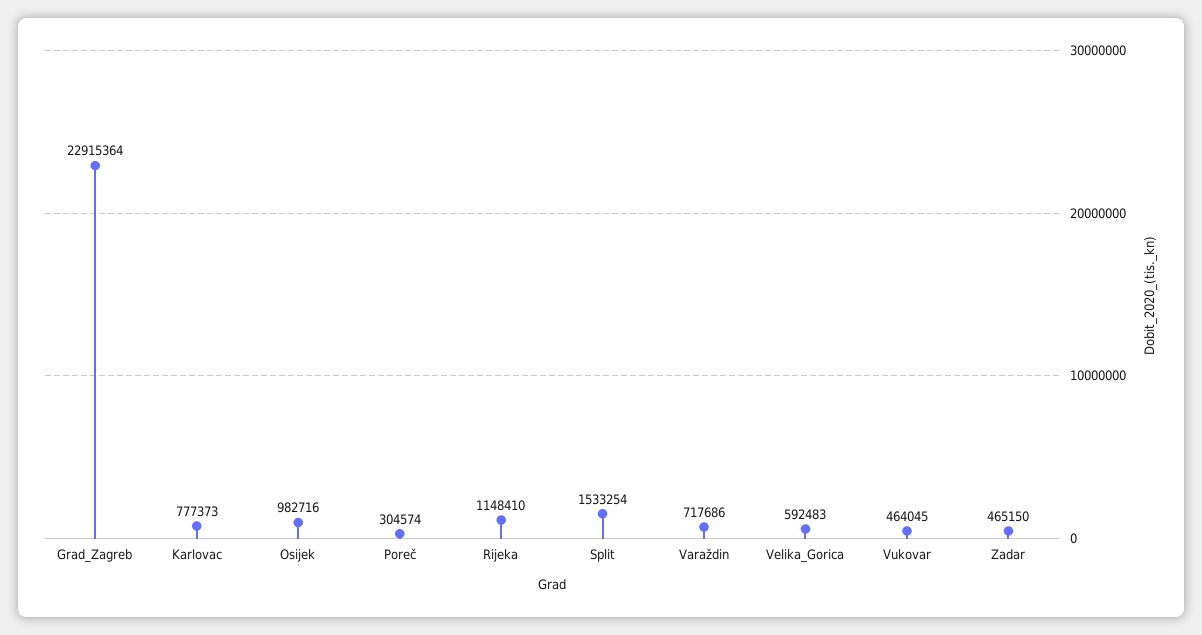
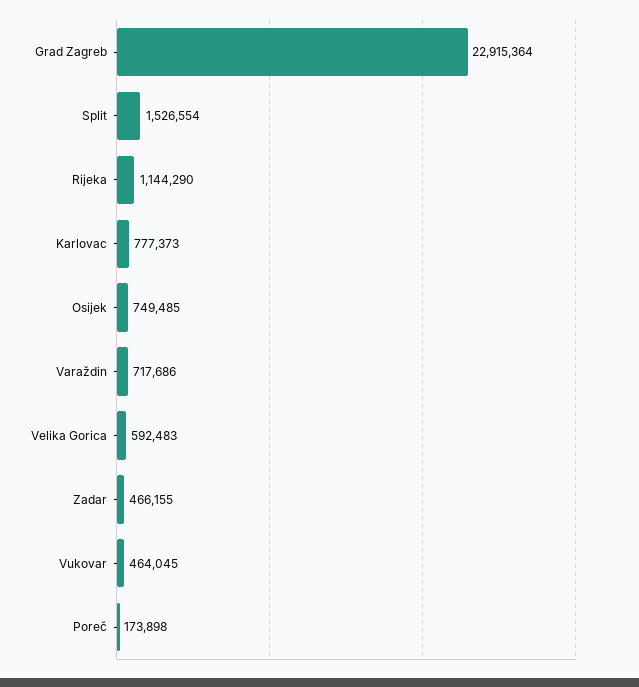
Osijek: 982716 -> 749485
Poreč: 304574 -> 173898
Rijeka: 1148410 -> 1144290
Split: 1533254 -> 1526554
Zadar: 465150 -> 466155

